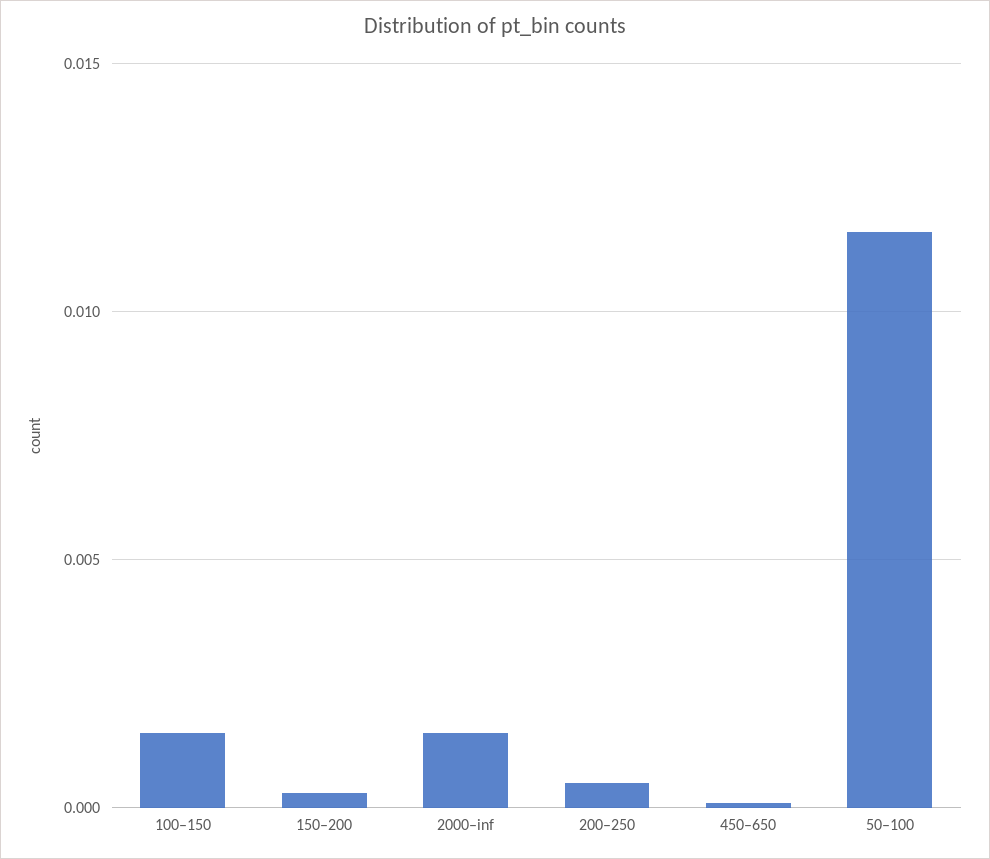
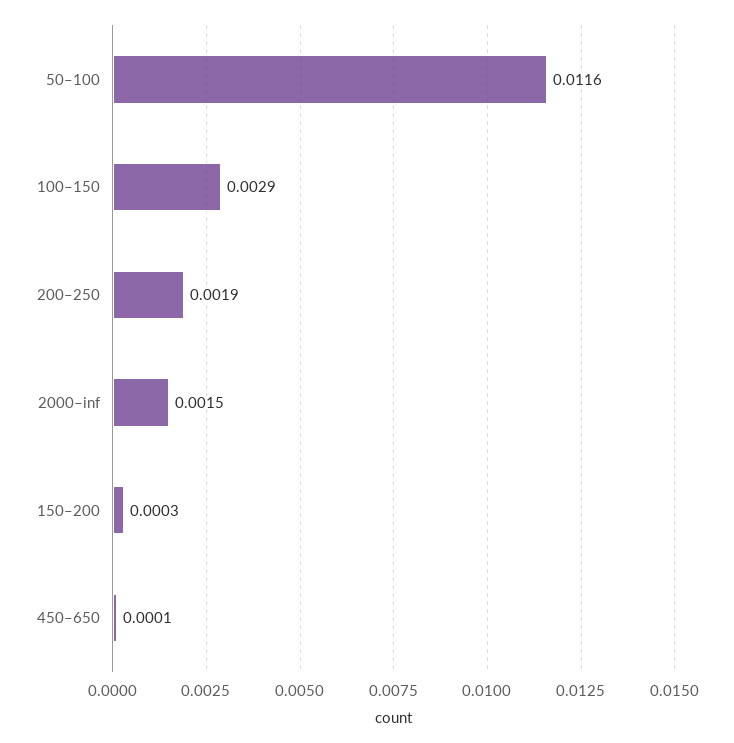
100–150: 0.0015 -> 0.0029
200–250: 0.0005 -> 0.0019

